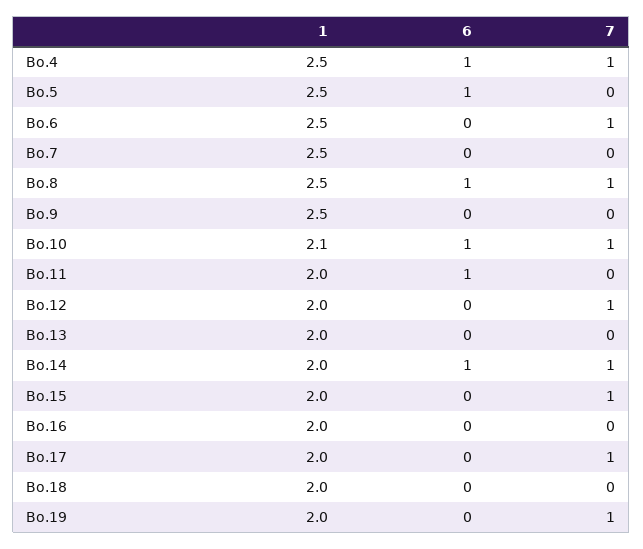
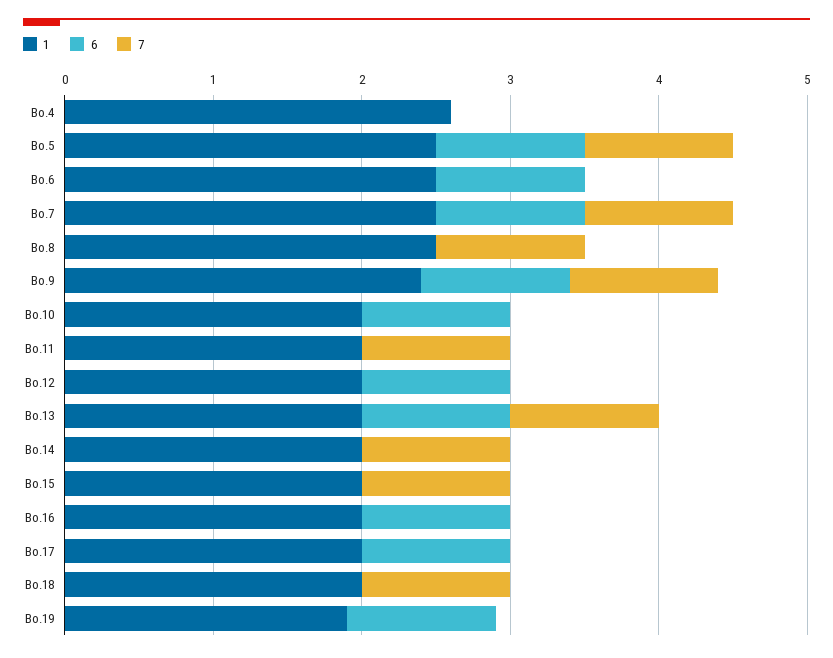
1, Bo.4: 2.5 -> 2.6
6, Bo.4: 1 -> 0
7, Bo.4: 1 -> 0
7, Bo.5: 0 -> 1
6, Bo.6: 0 -> 1
7, Bo.6: 1 -> 0
6, Bo.7: 0 -> 1
7, Bo.7: 0 -> 1
6, Bo.8: 1 -> 0
1, Bo.9: 2.5 -> 2.4
6, Bo.9: 0 -> 1
7, Bo.9: 0 -> 1
1, Bo.10: 2.1 -> 2
7, Bo.10: 1 -> 0
6, Bo.11: 1 -> 0
7, Bo.11: 0 -> 1
6, Bo.12: 0 -> 1
7, Bo.12: 1 -> 0
6, Bo.13: 0 -> 1
7, Bo.13: 0 -> 1
6, Bo.14: 1 -> 0
6, Bo.16: 0 -> 1
6, Bo.17: 0 -> 1
7, Bo.17: 1 -> 0
7, Bo.18: 0 -> 1
1, Bo.19: 2 -> 1.9
6, Bo.19: 0 -> 1
7, Bo.19: 1 -> 0

